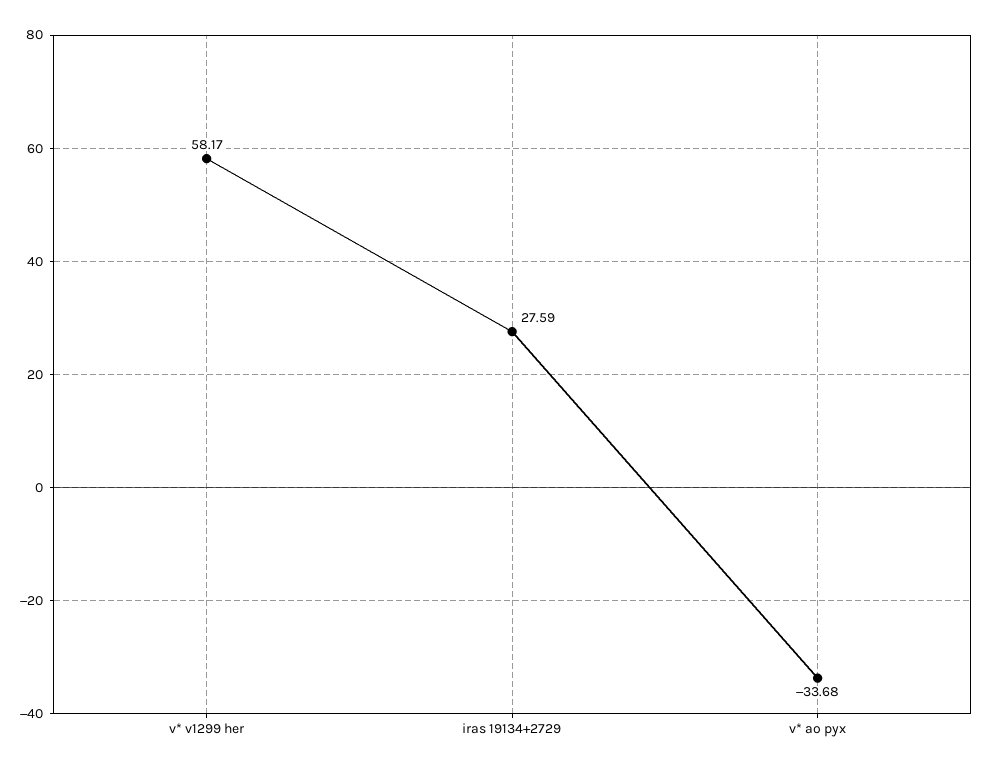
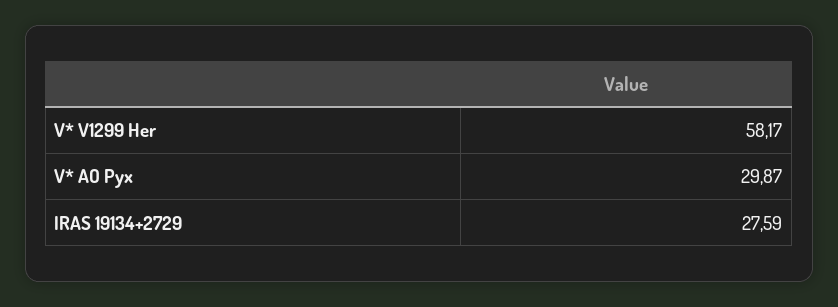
v* ao pyx: -33.68 -> 29.87

